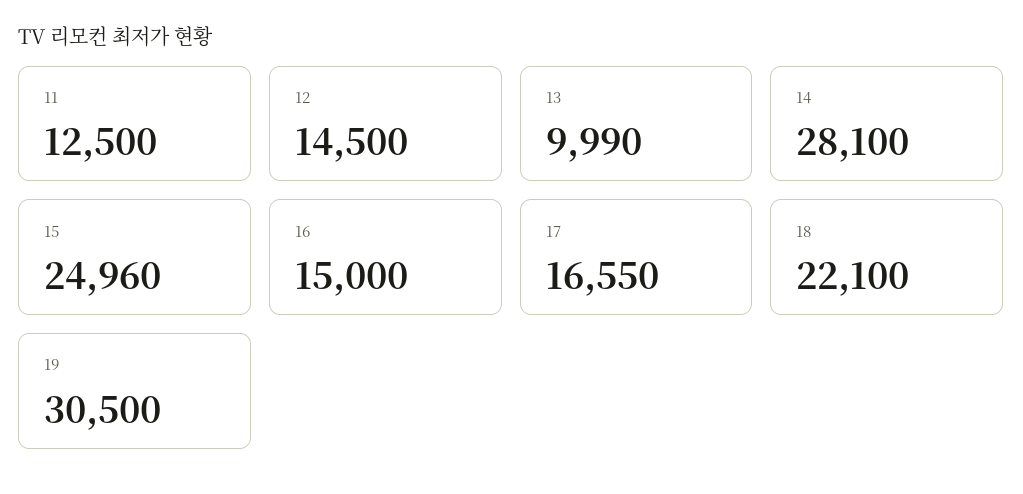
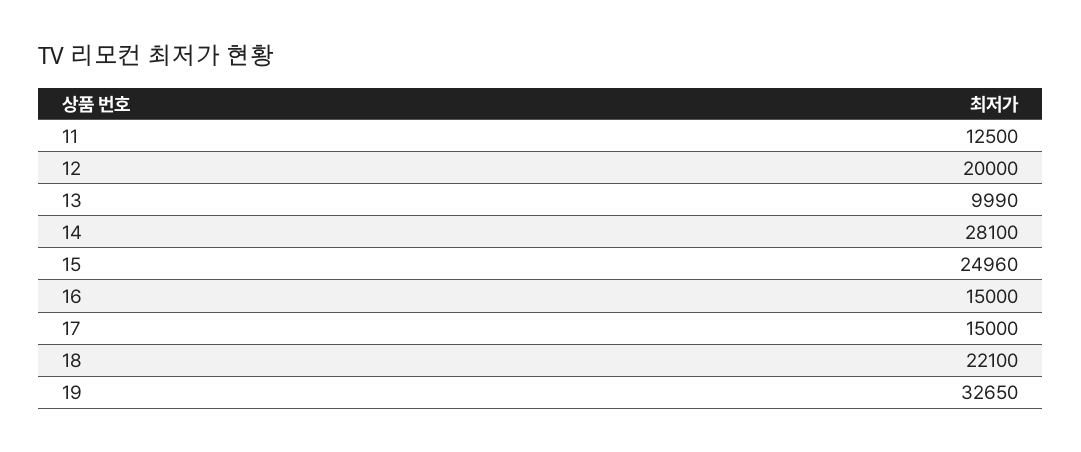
12: 14500 -> 20000
17: 16550 -> 15000
19: 30500 -> 32650

